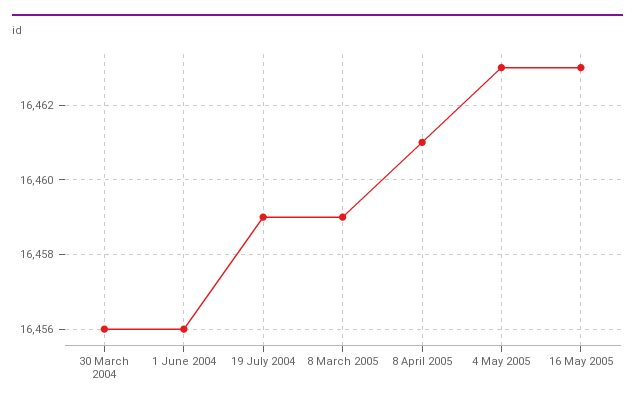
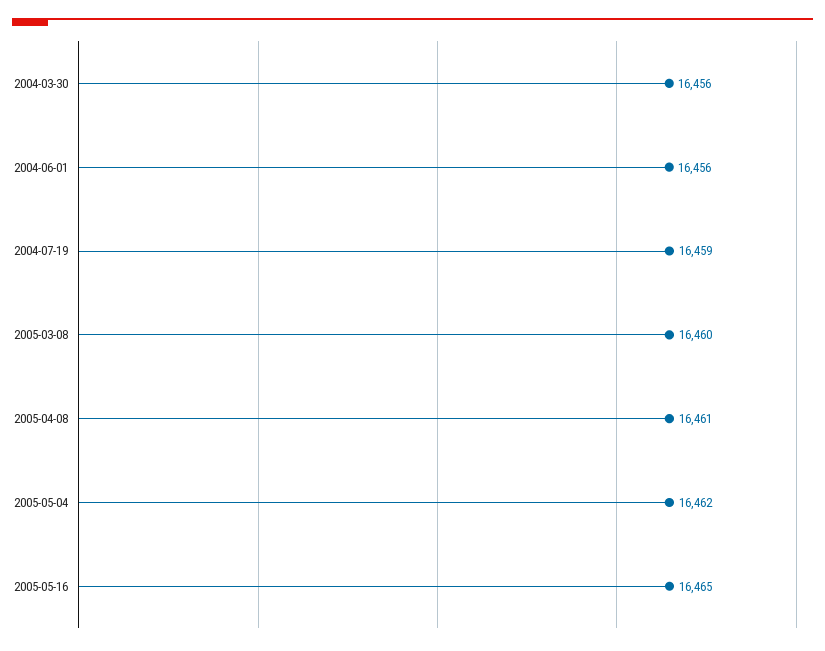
8 March 2005: 16459 -> 16460
4 May 2005: 16463 -> 16462
16 May 2005: 16463 -> 16465

